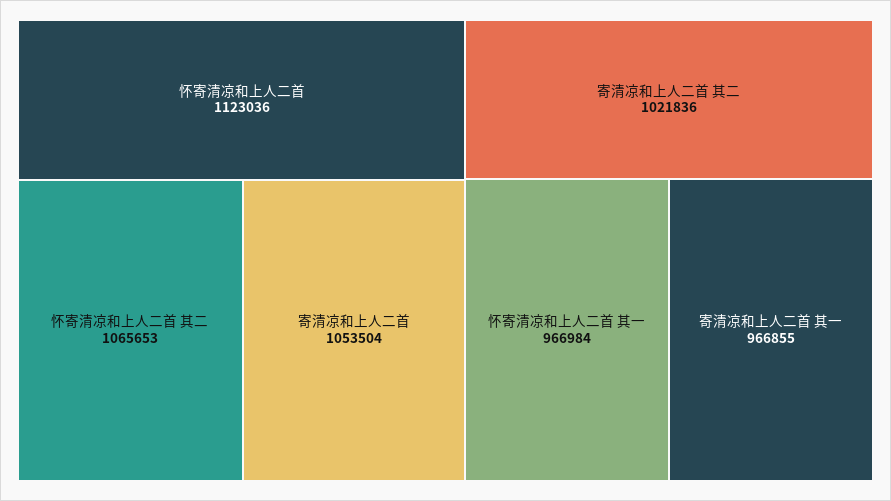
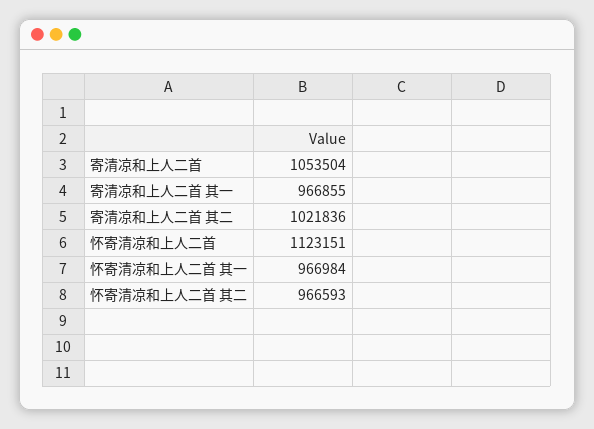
怀寄清凉和上人二首: 1123036 -> 1123151
怀寄清凉和上人二首 其二: 1065653 -> 966593

